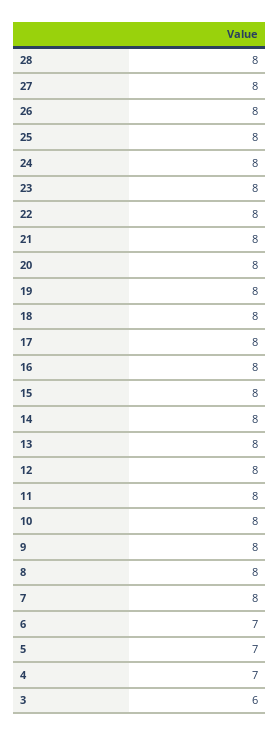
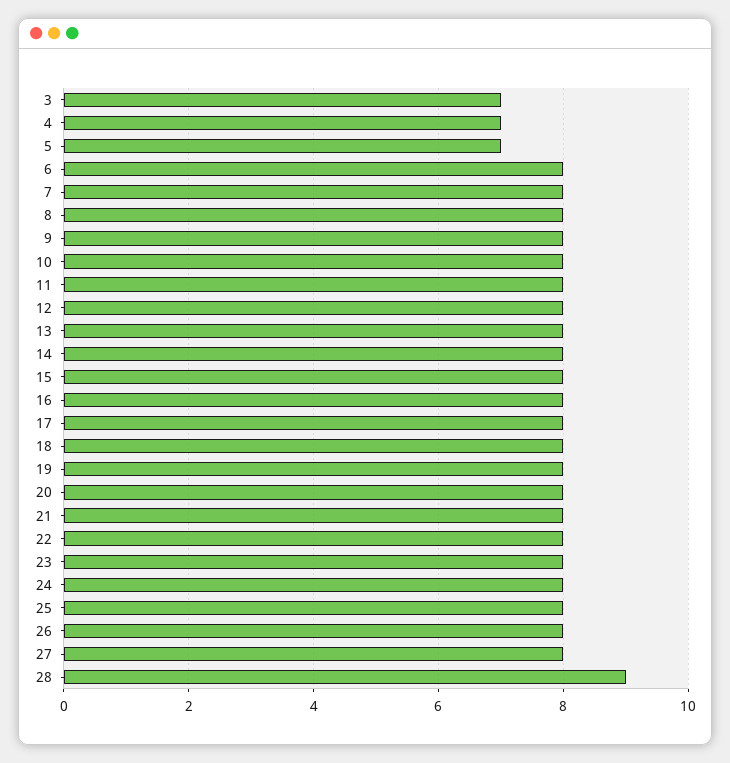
28: 8 -> 9
6: 7 -> 8
3: 6 -> 7

